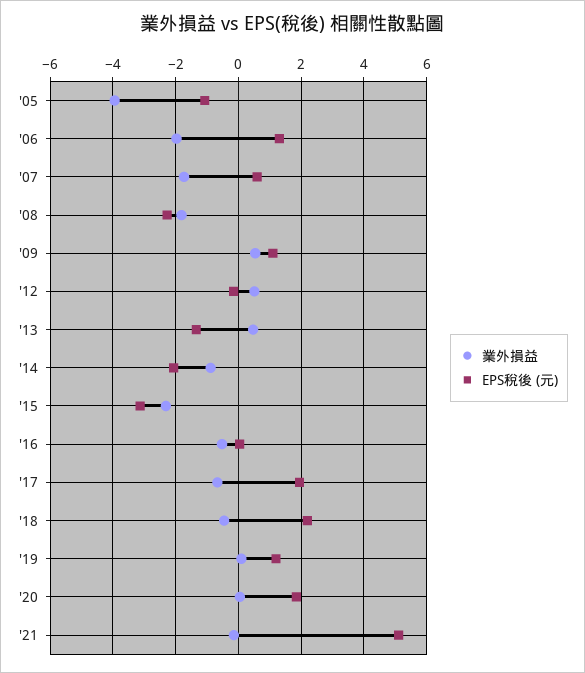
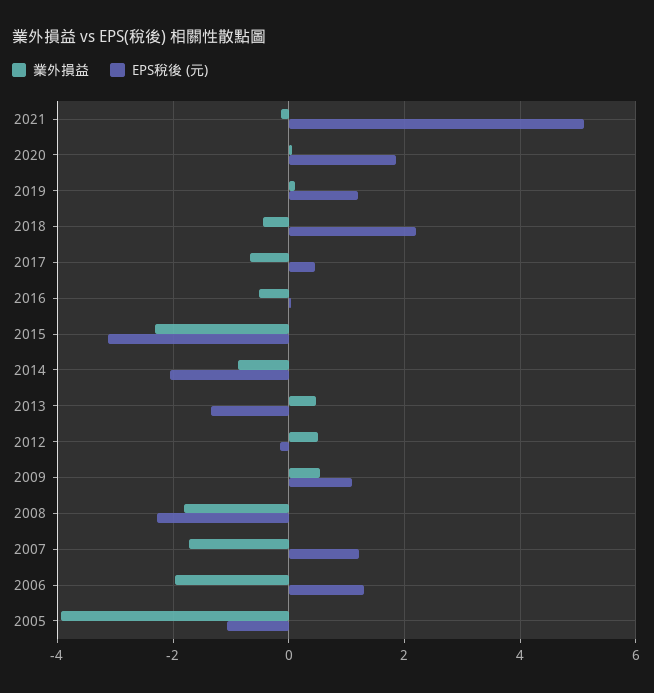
EPS稅後 (元), '07: 0.6 -> 1.2
EPS稅後 (元), '17: 2 -> 0.4

